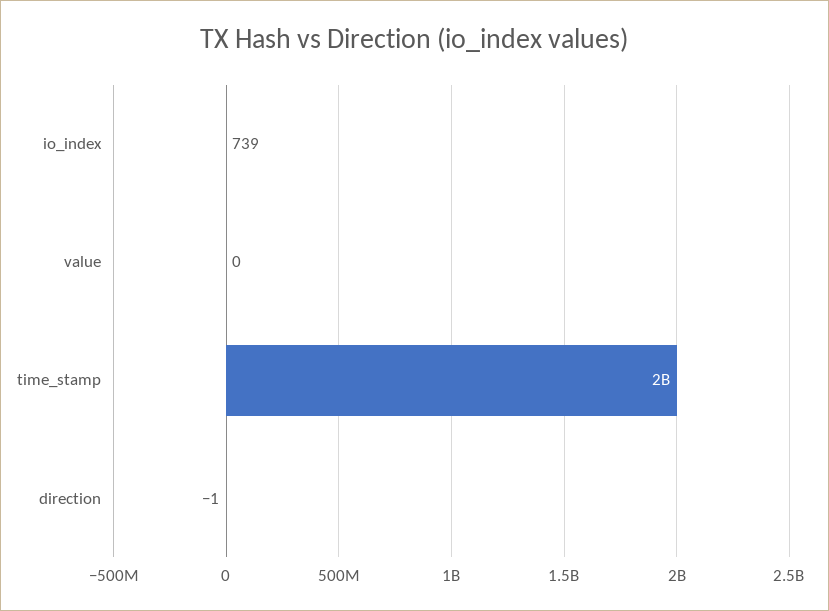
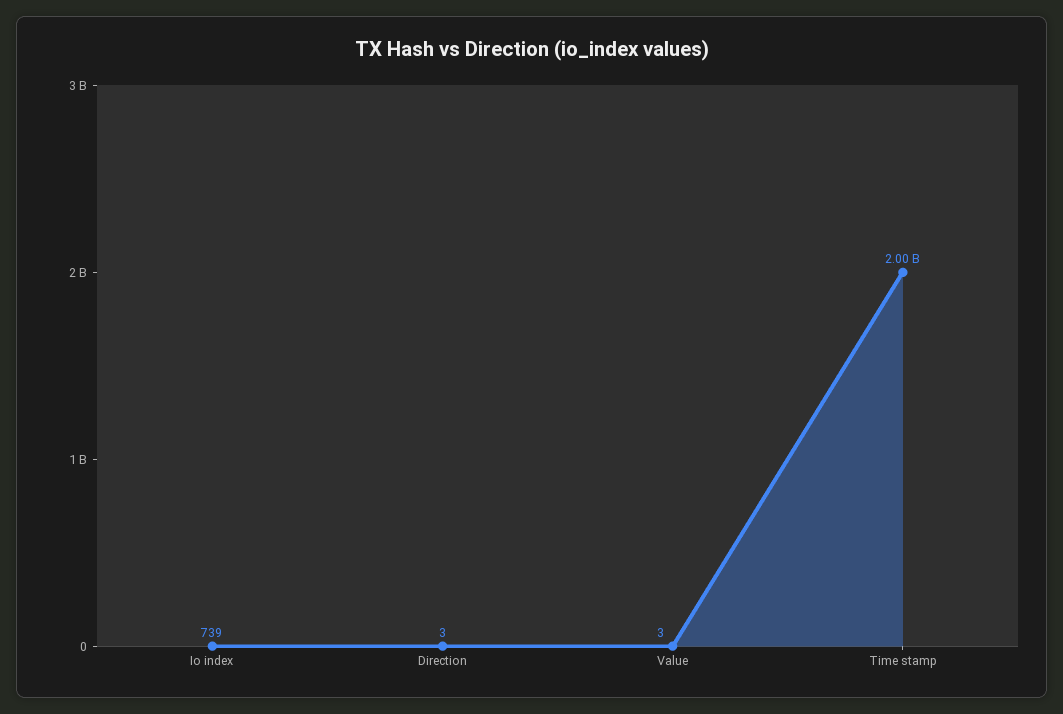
value: 0 -> 3
direction: -1 -> 3

